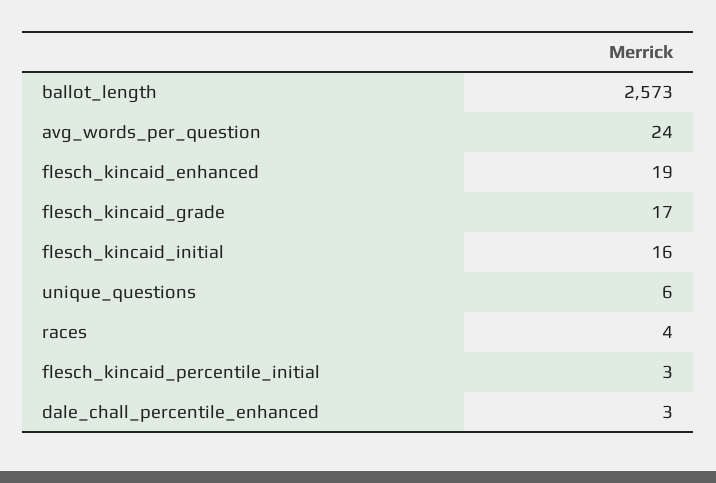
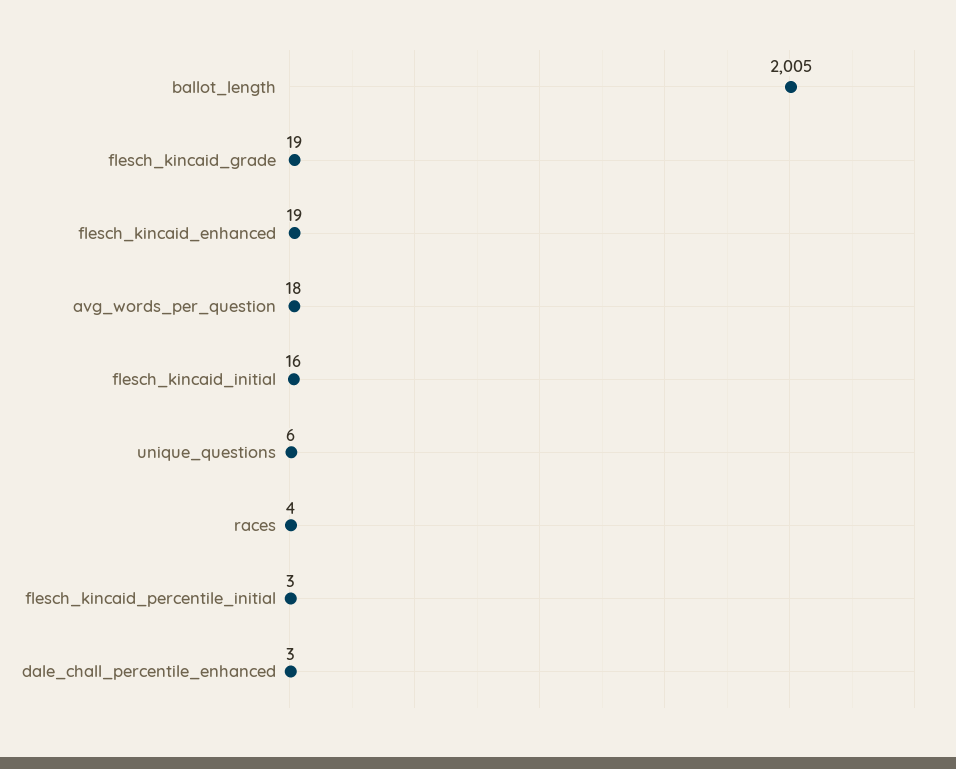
ballot_length: 2573 -> 2005
avg_words_per_question: 24 -> 18
flesch_kincaid_grade: 17 -> 19

